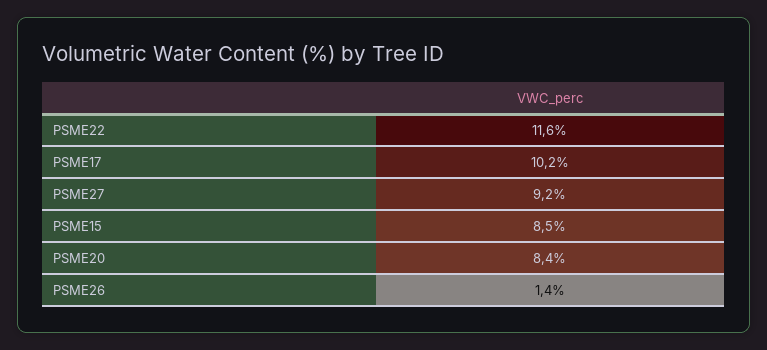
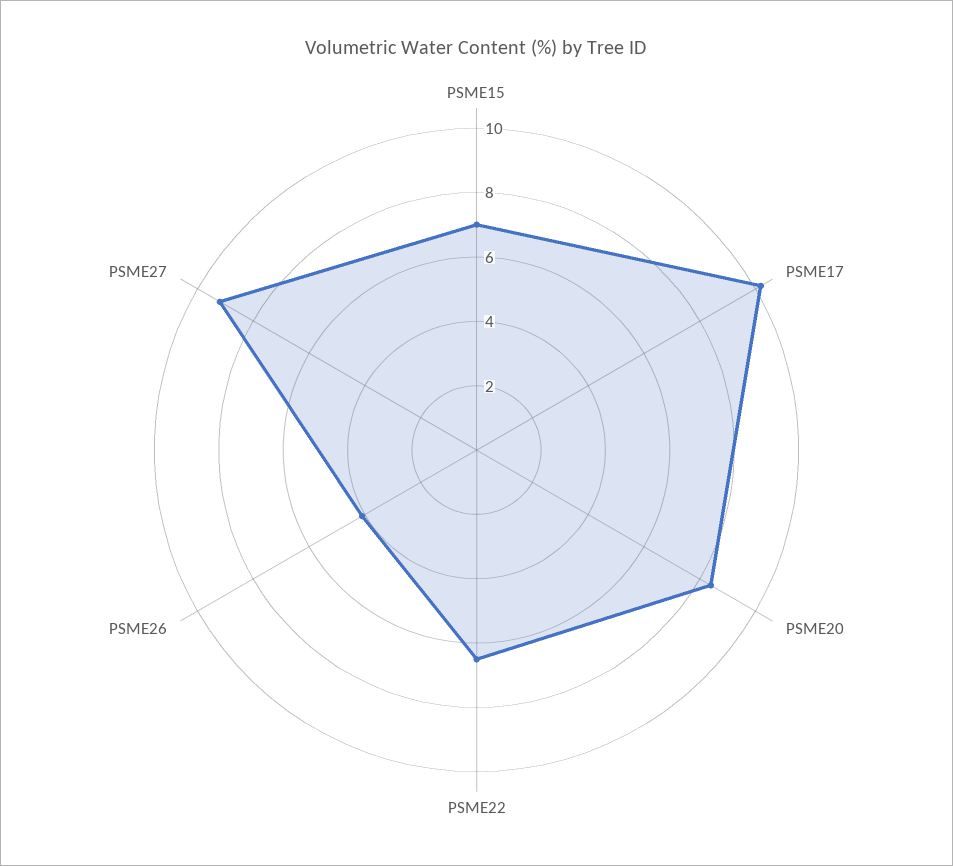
PSME22: 11.6 -> 6.5
PSME15: 8.5 -> 7
PSME26: 1.4 -> 4

